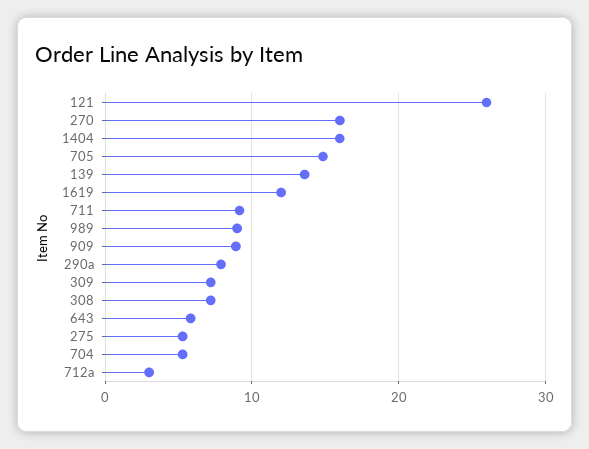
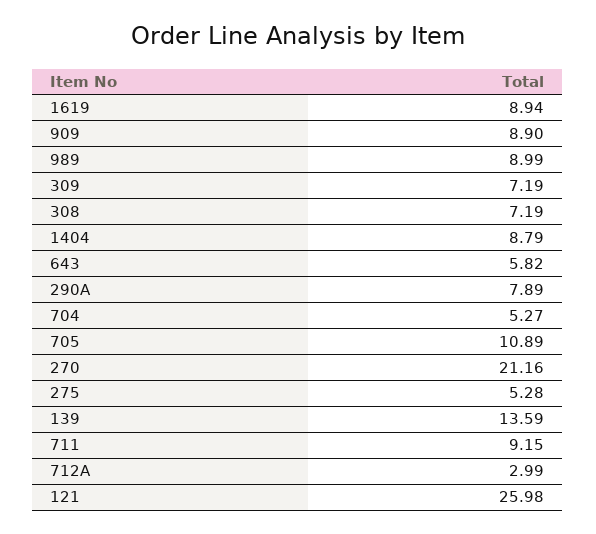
270: 16 -> 21.16
1404: 16 -> 8.79
705: 15 -> 10.89
1619: 12 -> 8.94

